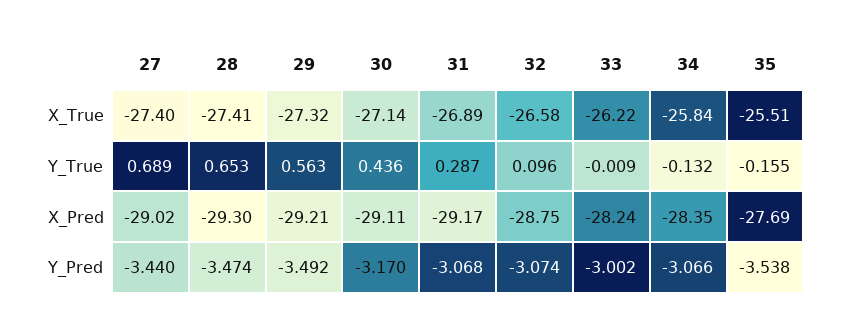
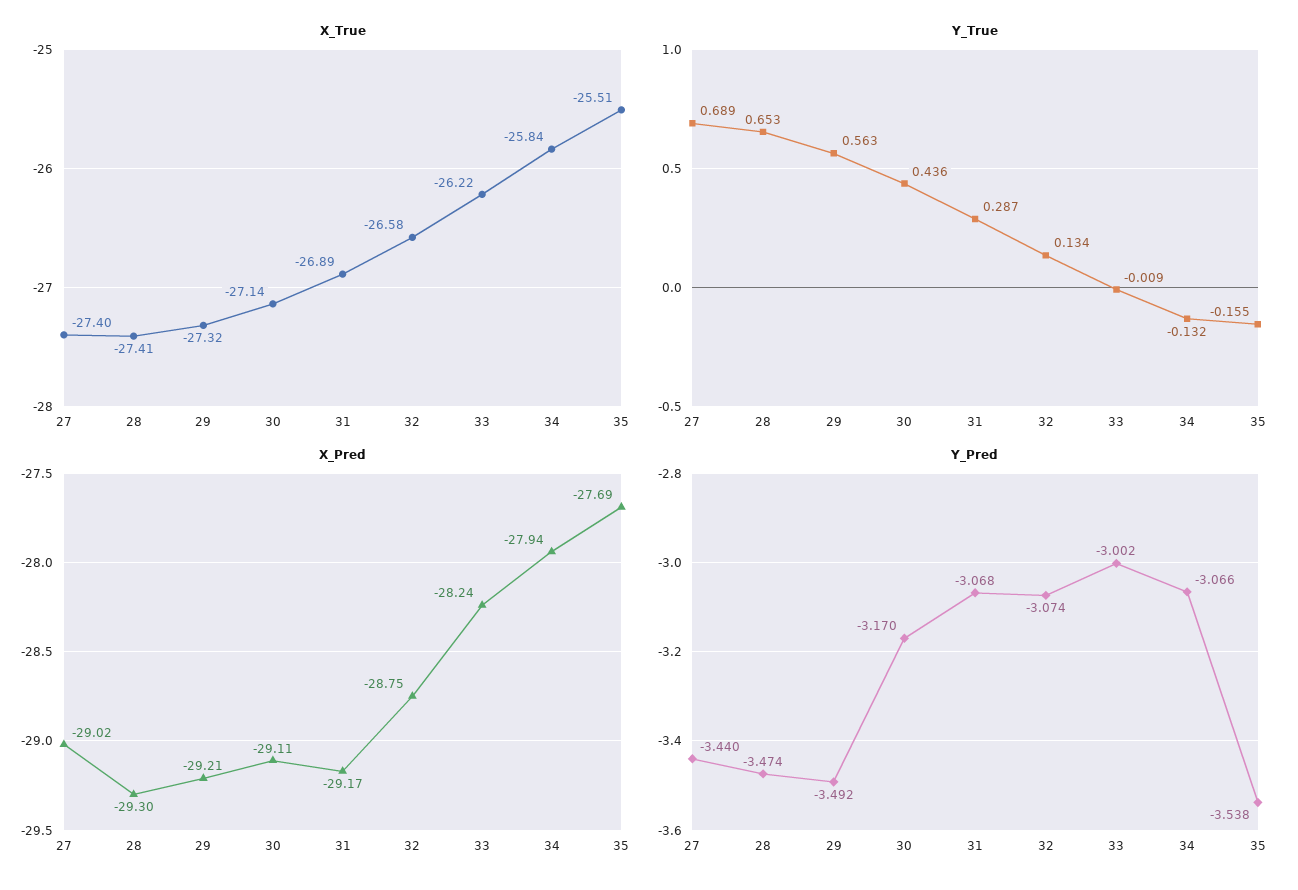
Y_True, 32: 0.096 -> 0.134
X_Pred, 34: -28.35 -> -27.94

